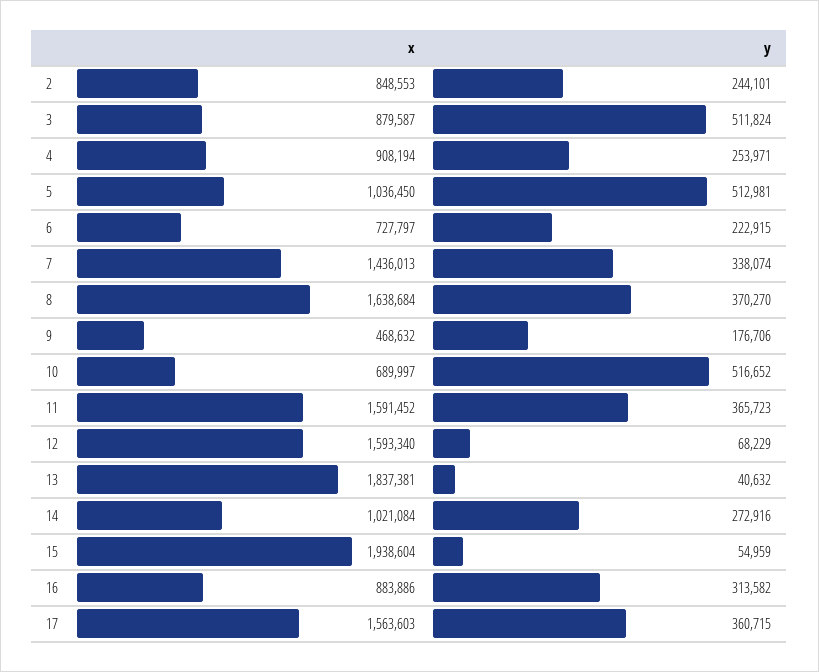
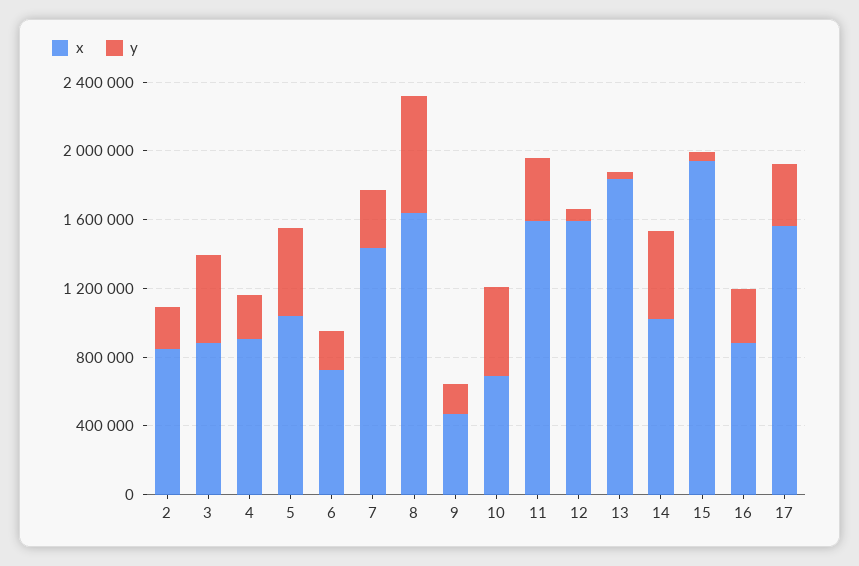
y, 8: 370270 -> 700000
y, 14: 272916 -> 500000

